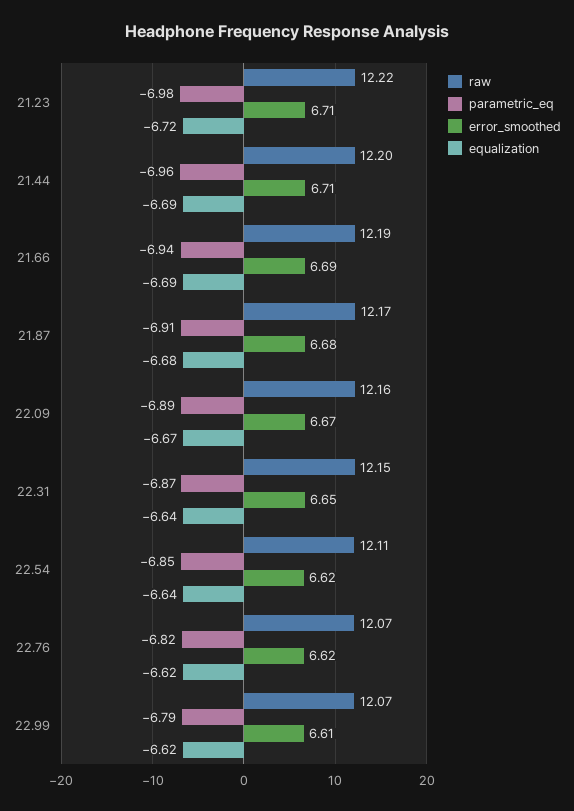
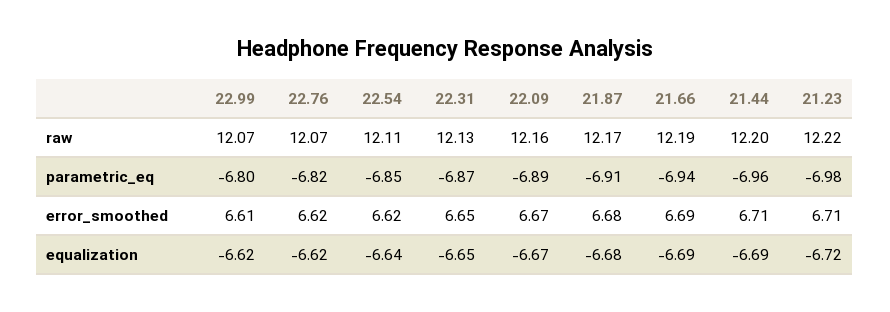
raw, 22.31: 12.15 -> 12.13
equalization, 22.31: -6.64 -> -6.65
parametric_eq, 22.99: -6.79 -> -6.8

